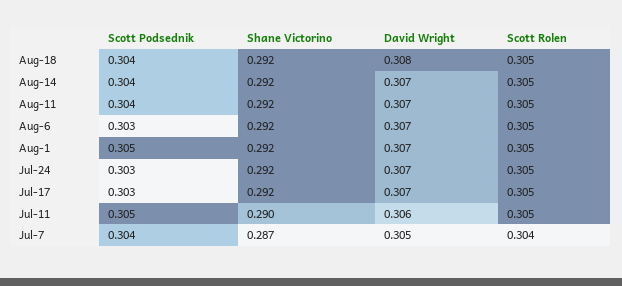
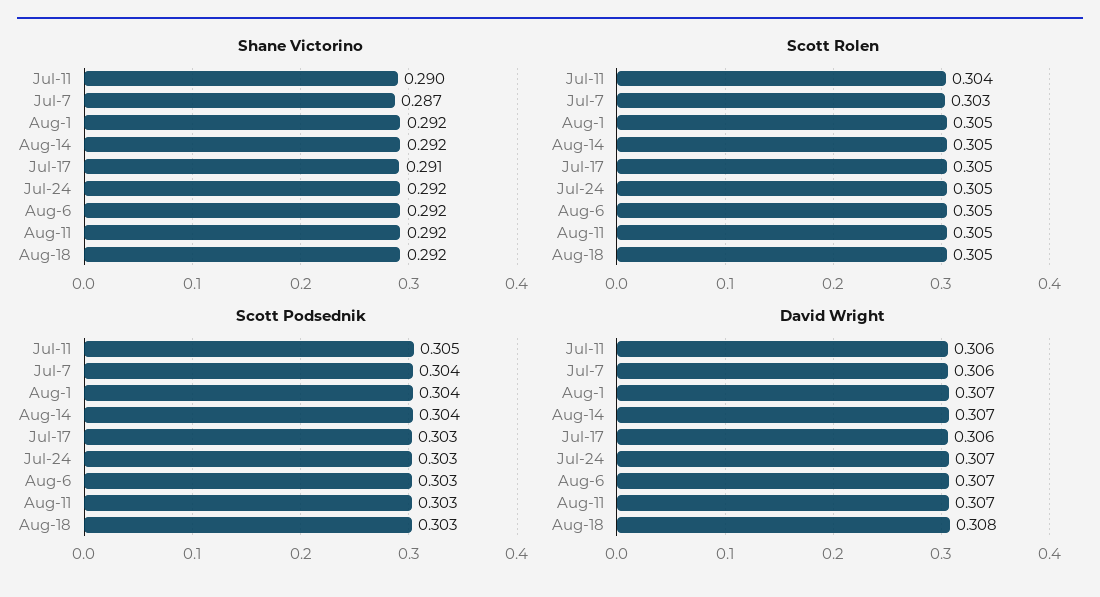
Scott Podsednik, Aug-18: 0.304 -> 0.303
Scott Podsednik, Aug-11: 0.304 -> 0.303
Scott Podsednik, Aug-1: 0.305 -> 0.304
Shane Victorino, Jul-17: 0.292 -> 0.291
David Wright, Jul-17: 0.307 -> 0.306
Scott Rolen, Jul-11: 0.305 -> 0.304
David Wright, Jul-7: 0.305 -> 0.306
Scott Rolen, Jul-7: 0.304 -> 0.303

